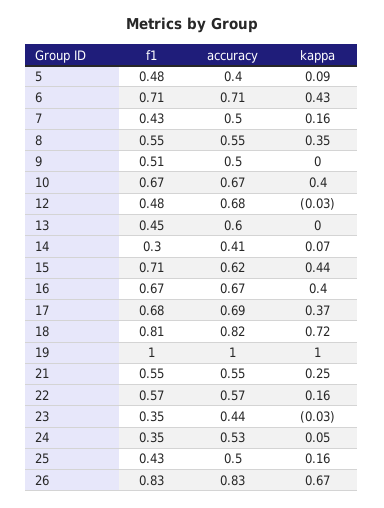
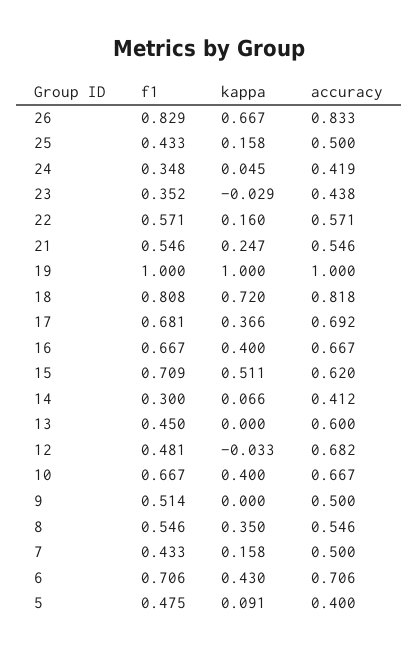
kappa, 15: 0.44 -> 0.511
accuracy, 24: 0.53 -> 0.419

